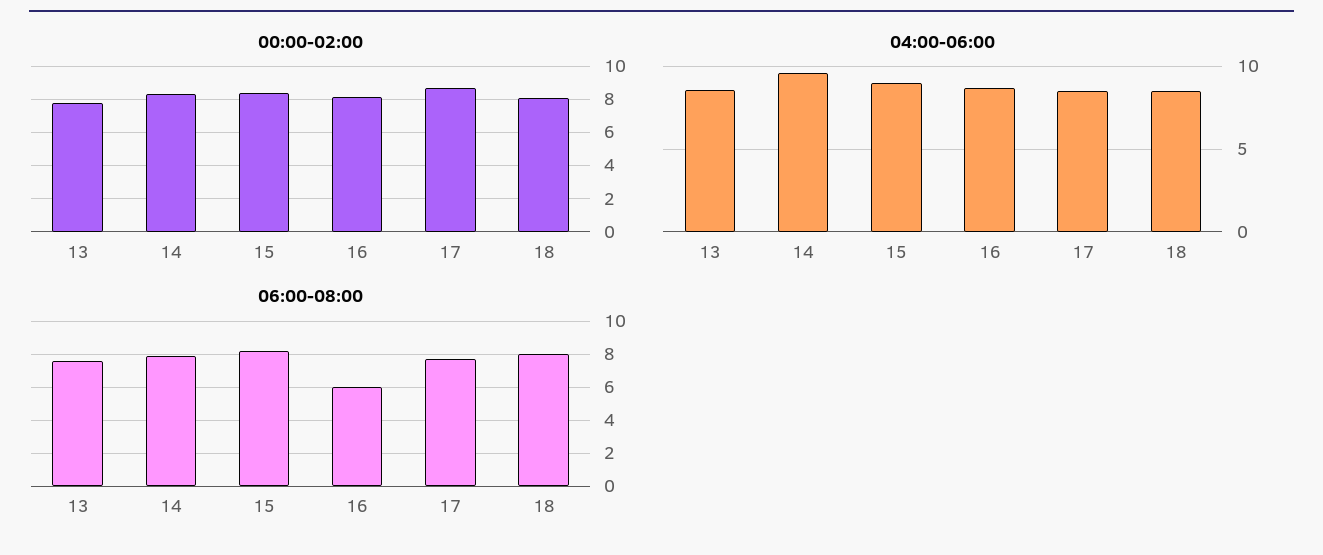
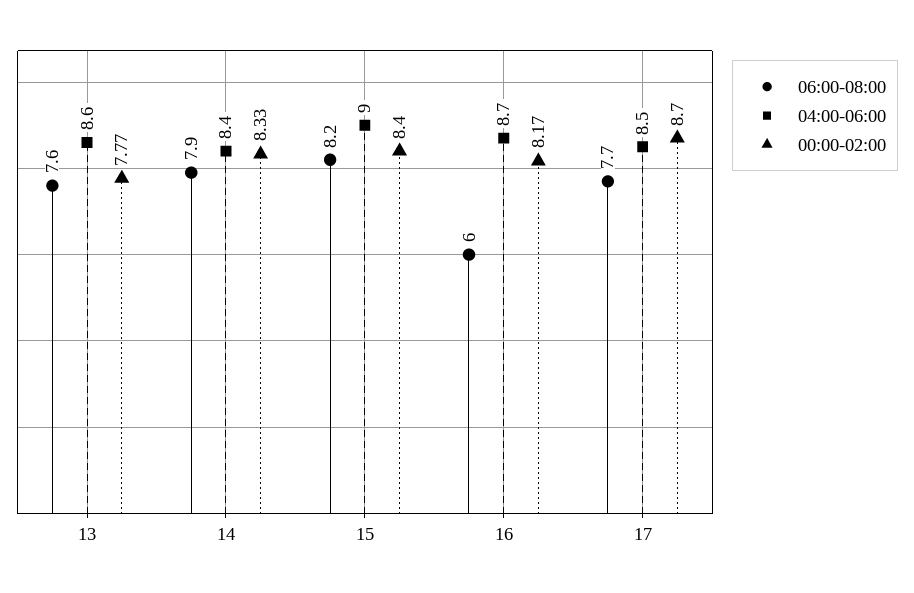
00:00-02:00, 18: 8 -> none
04:00-06:00, 14: 9.5 -> 8.4
04:00-06:00, 18: 8.5 -> none
06:00-08:00, 18: 8 -> none

